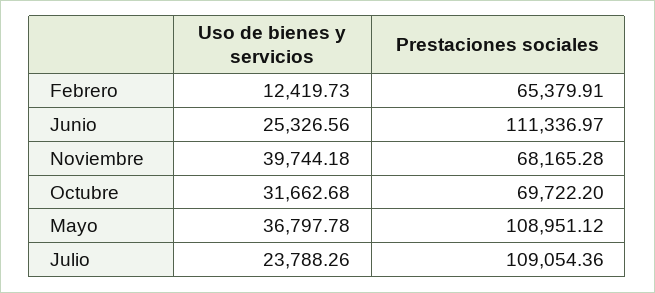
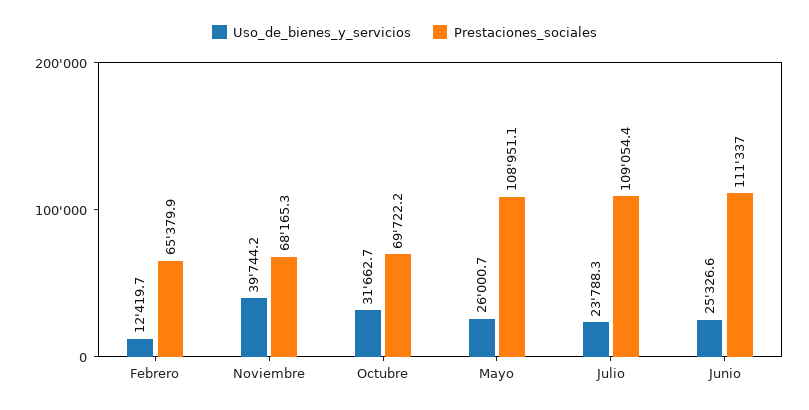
Uso de bienes y servicios, Mayo: 36797.78 -> 26000.7

